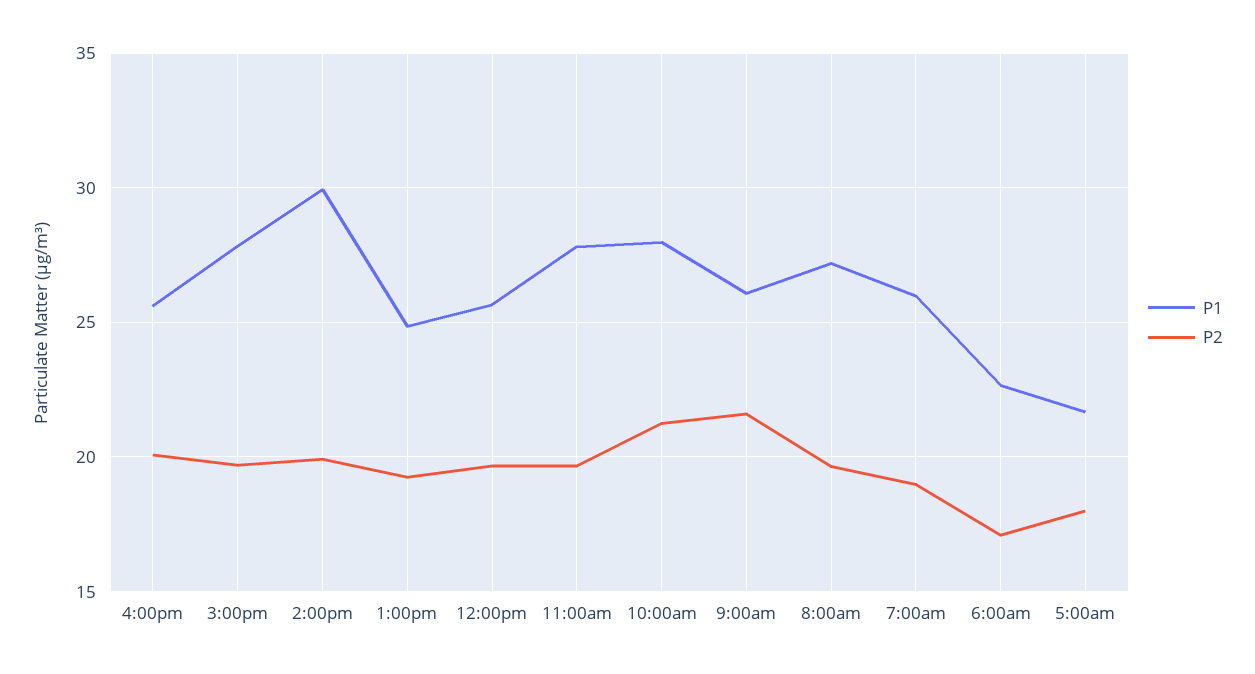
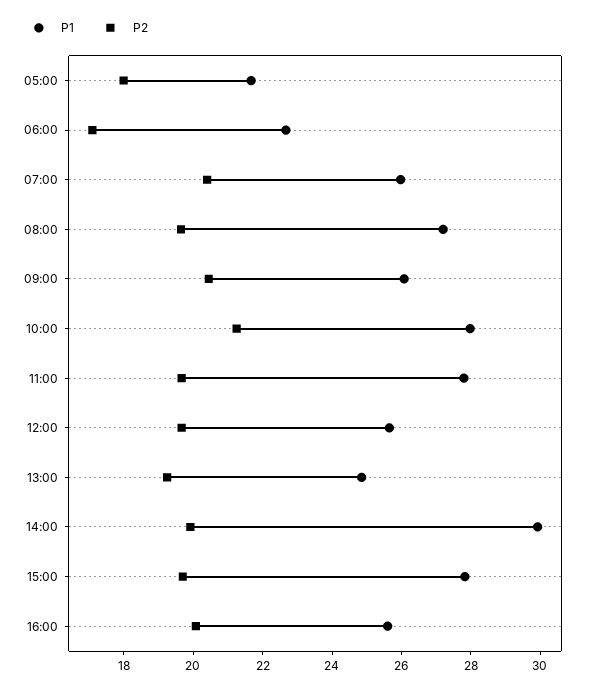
P2, 9:00am: 21.5 -> 20.5
P2, 7:00am: 19 -> 20.5

